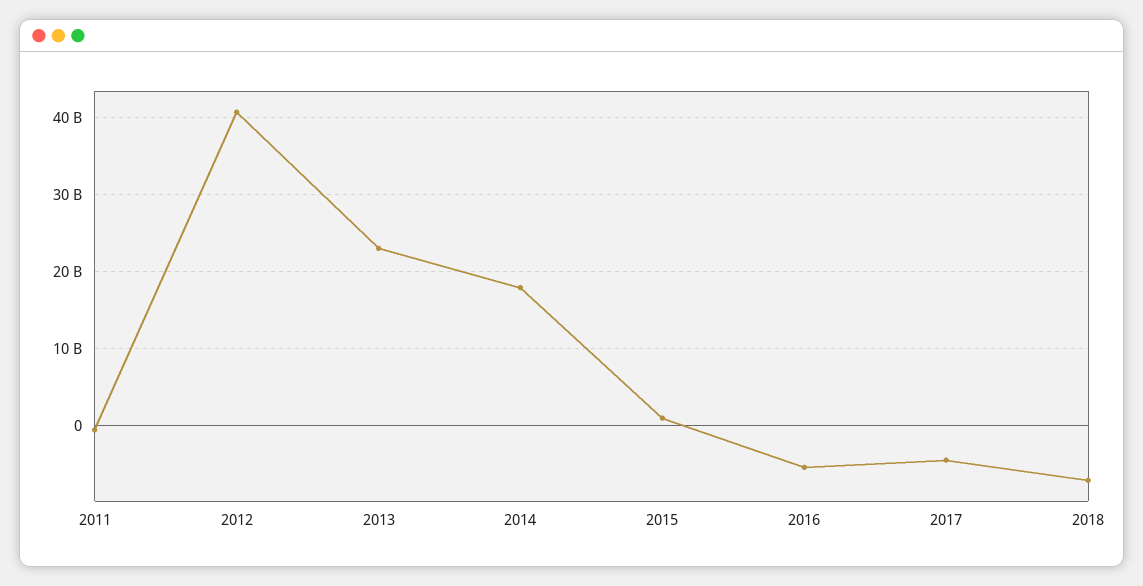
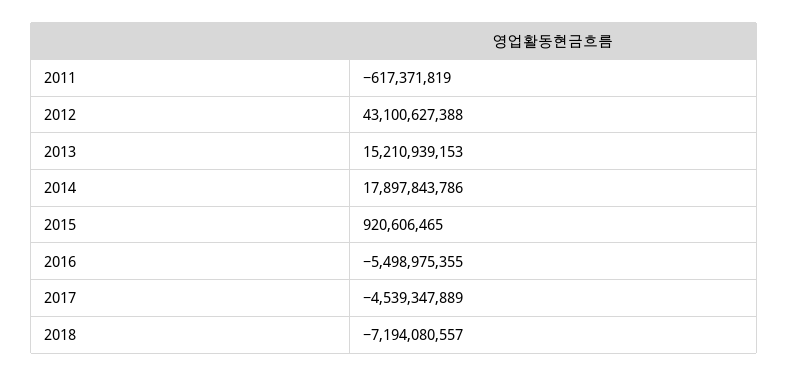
2012: 41000000000 -> 43100627388
2013: 23000000000 -> 15210939153

